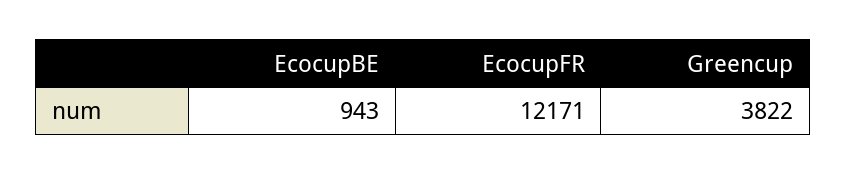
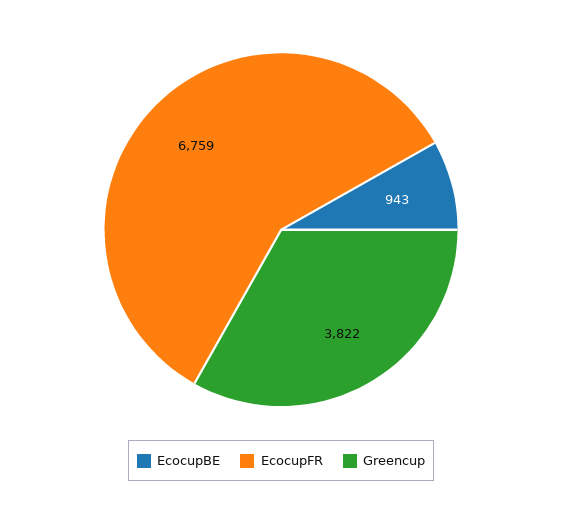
EcocupFR: 12171 -> 6759

